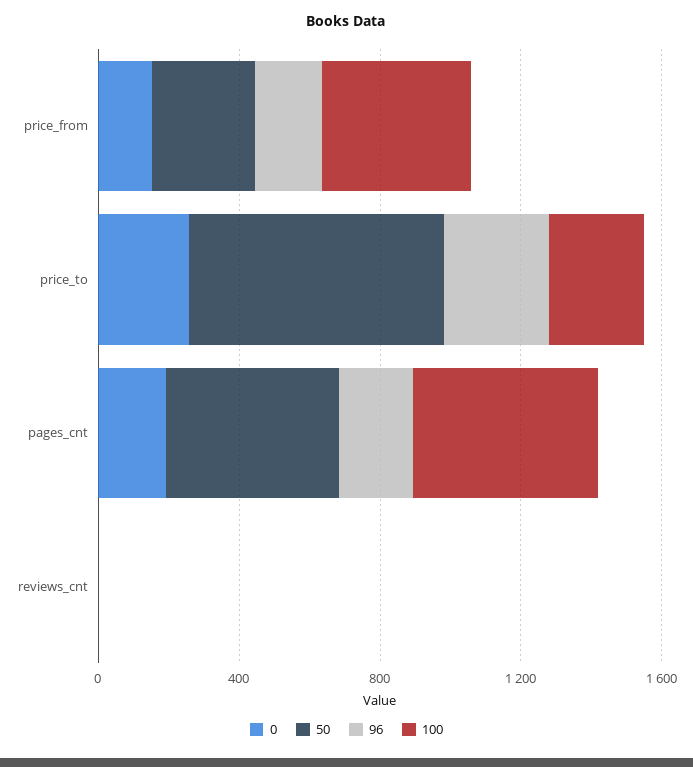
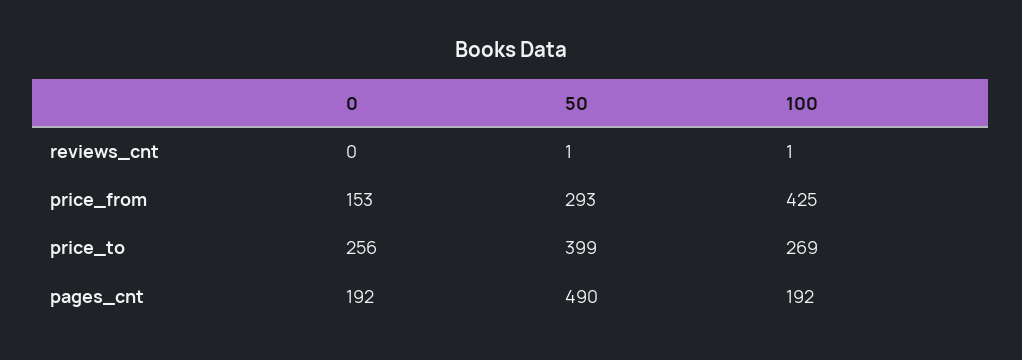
96, price_from: 200 -> none
50, price_to: 700 -> 399
96, price_to: 300 -> none
96, pages_cnt: 200 -> none
100, pages_cnt: 500 -> 192
96, reviews_cnt: 0 -> none

